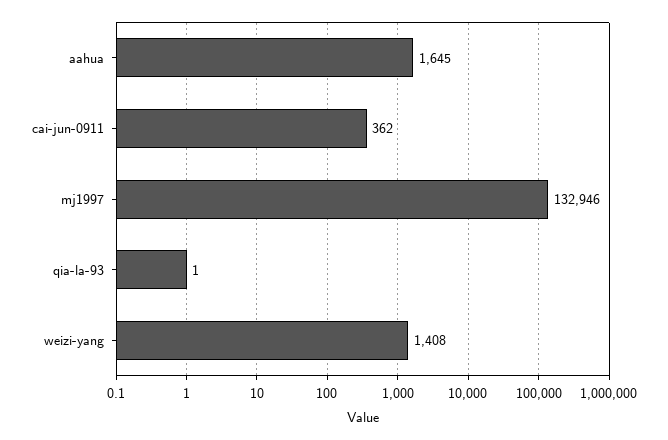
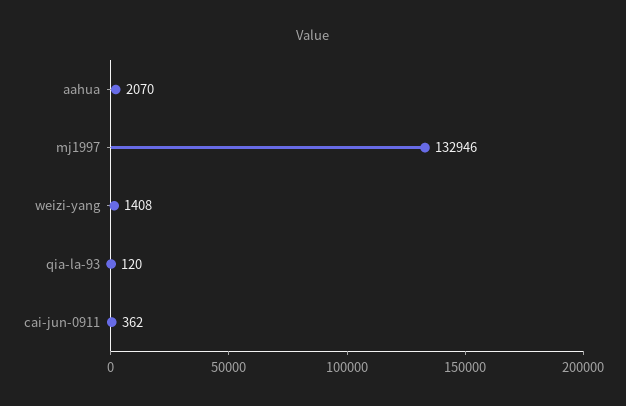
aahua: 1645 -> 2070
qia-la-93: 1 -> 120

